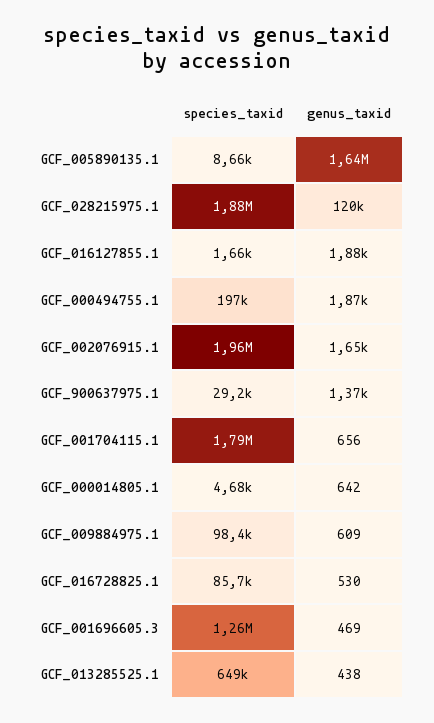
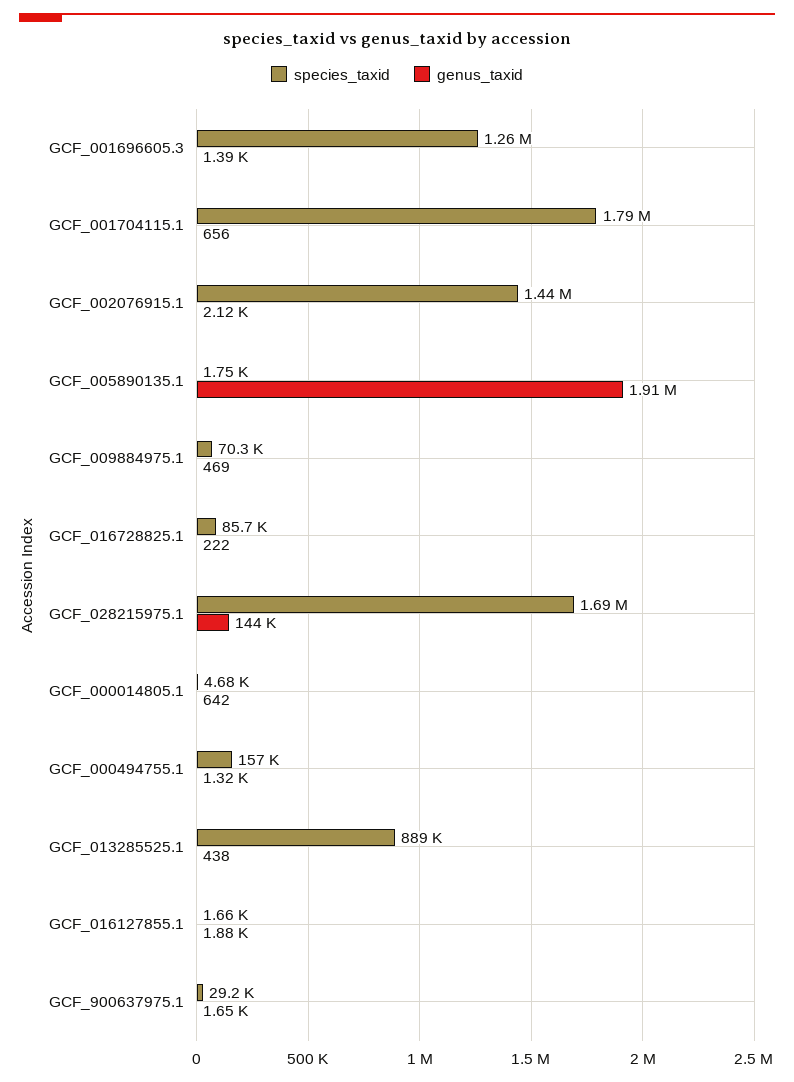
species_taxid, GCF_005890135.1: 8660 -> 1750
genus_taxid, GCF_005890135.1: 1640000 -> 1910000
species_taxid, GCF_028215975.1: 1880000 -> 1690000
genus_taxid, GCF_028215975.1: 120000 -> 144000
species_taxid, GCF_000494755.1: 197000 -> 157000
genus_taxid, GCF_000494755.1: 1870 -> 1320
species_taxid, GCF_002076915.1: 1960000 -> 1440000
genus_taxid, GCF_002076915.1: 1650 -> 2120
genus_taxid, GCF_900637975.1: 1370 -> 1650
species_taxid, GCF_009884975.1: 98400 -> 70300
genus_taxid, GCF_009884975.1: 609 -> 469
genus_taxid, GCF_016728825.1: 530 -> 222
genus_taxid, GCF_001696605.3: 469 -> 1390
species_taxid, GCF_013285525.1: 649000 -> 889000

